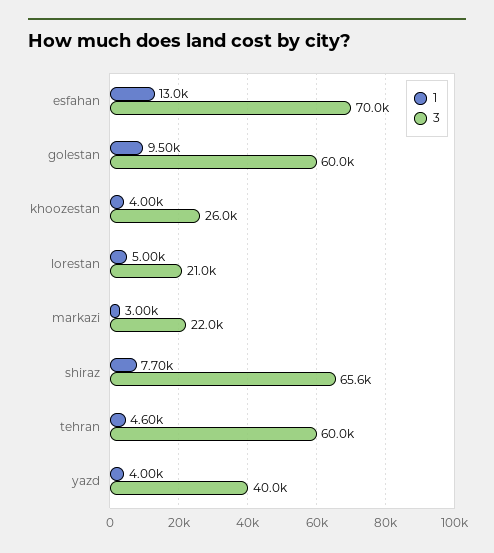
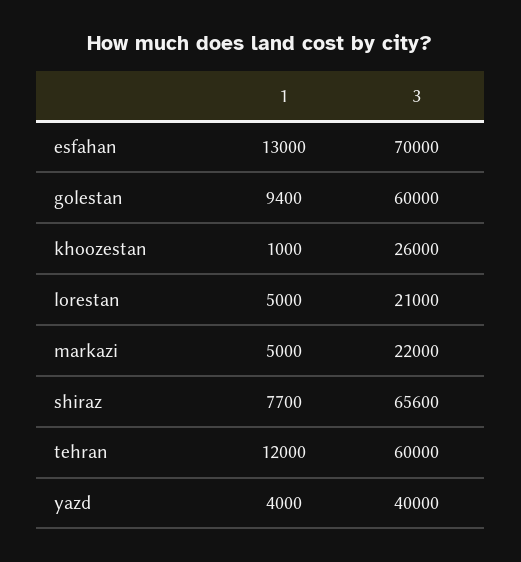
1, golestan: 9500 -> 9400
1, khoozestan: 4000 -> 1000
1, markazi: 3000 -> 5000
1, tehran: 4600 -> 12000

